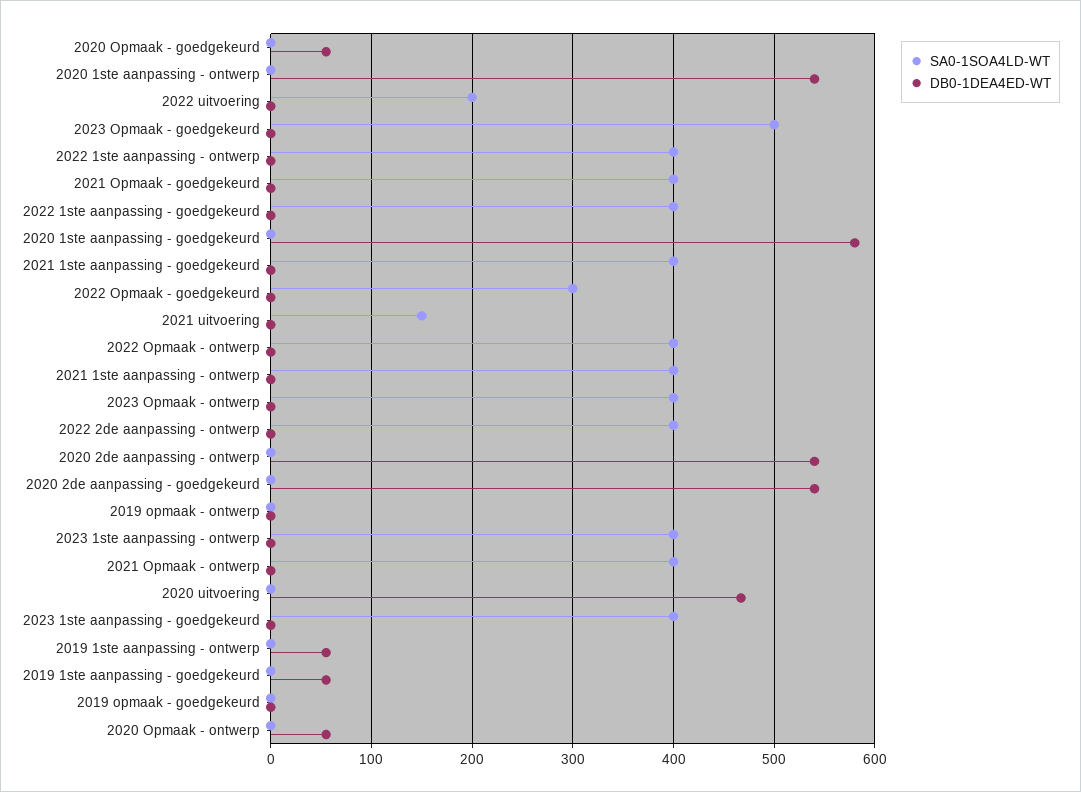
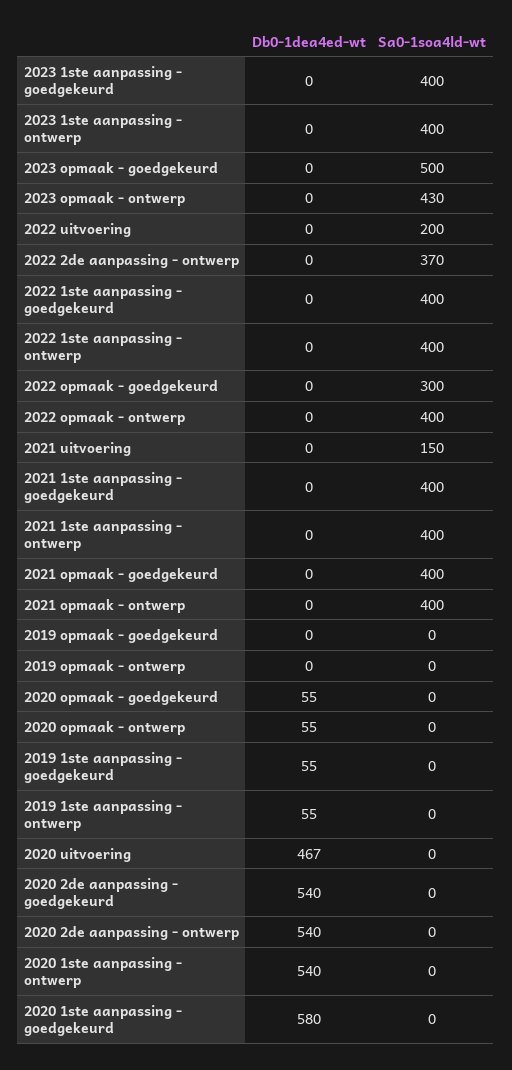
SA0-1SOA4LD-WT, 2023 Opmaak - ontwerp: 400 -> 430
SA0-1SOA4LD-WT, 2022 2de aanpassing - ontwerp: 400 -> 370

